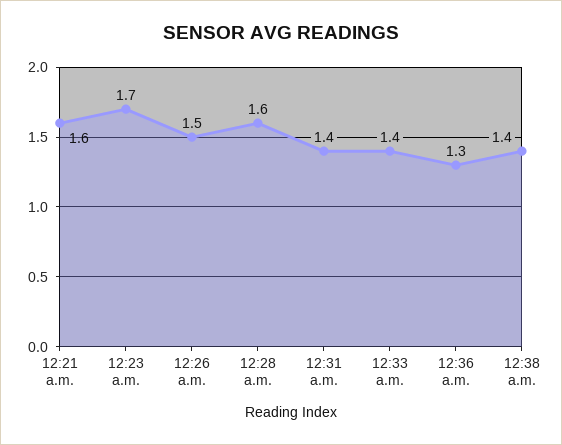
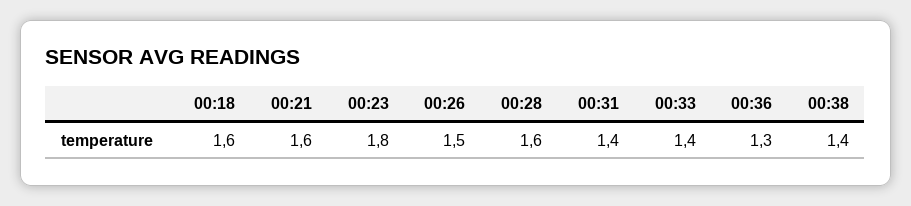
12:23 a.m.: 1.7 -> 1.8
00:18: none -> 1.6

